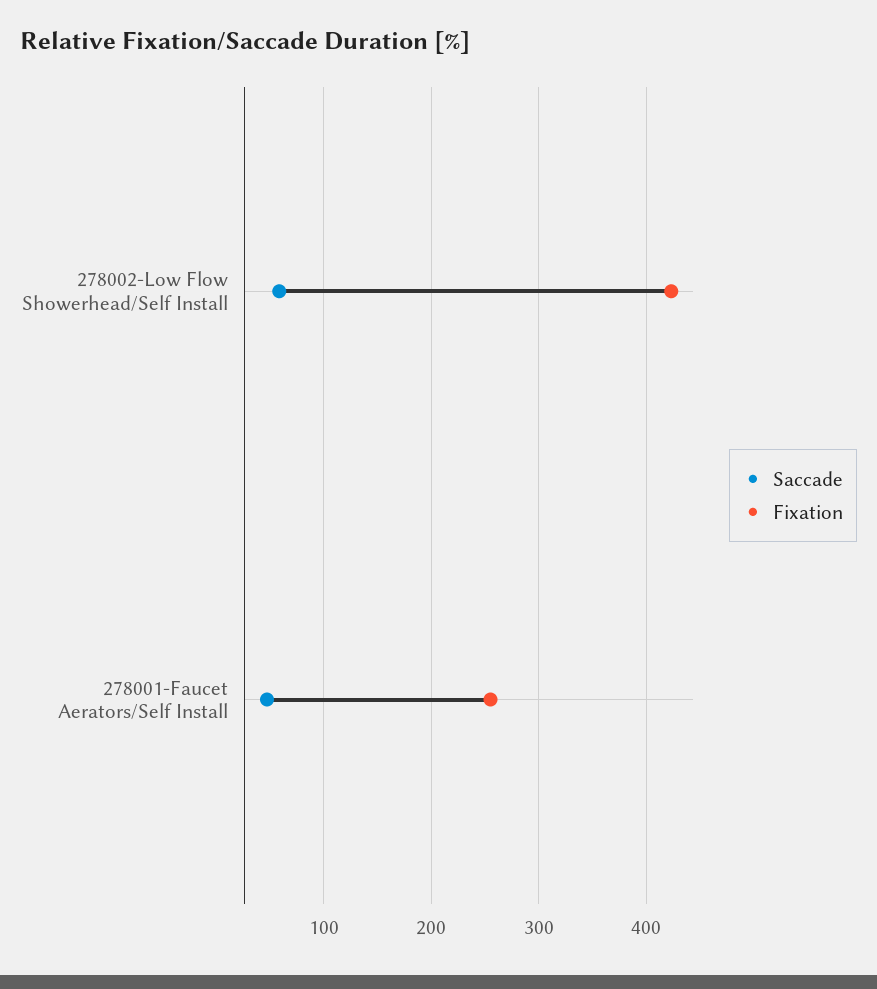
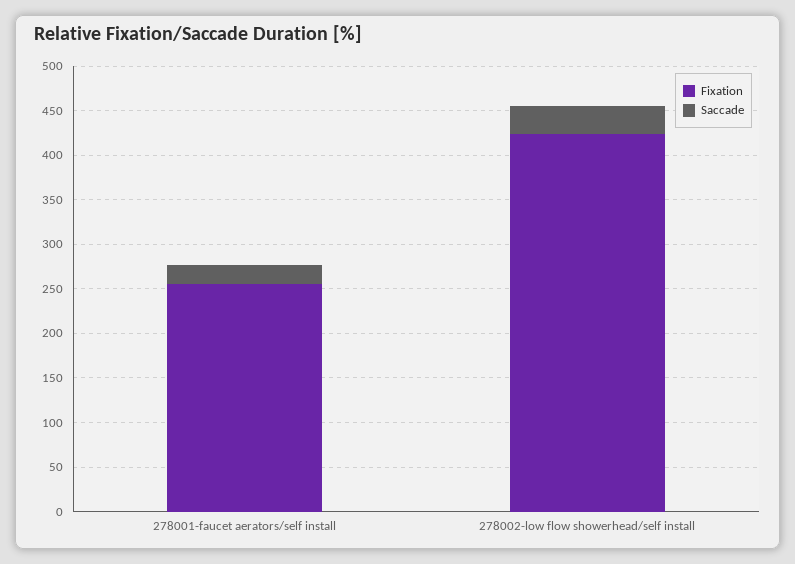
Saccade, 278002-Low Flow Showerhead/Self Install: 60 -> 30
Saccade, 278001-Faucet Aerators/Self Install: 50 -> 20

